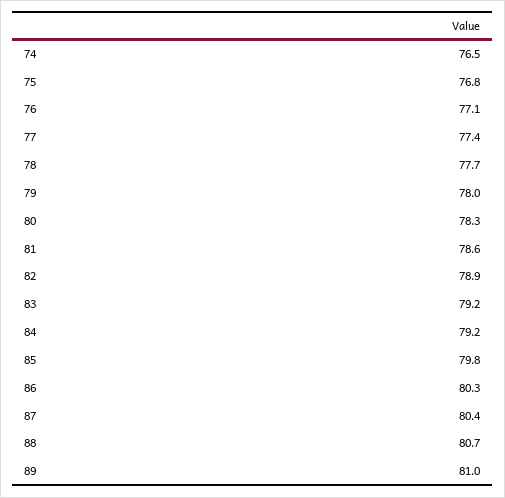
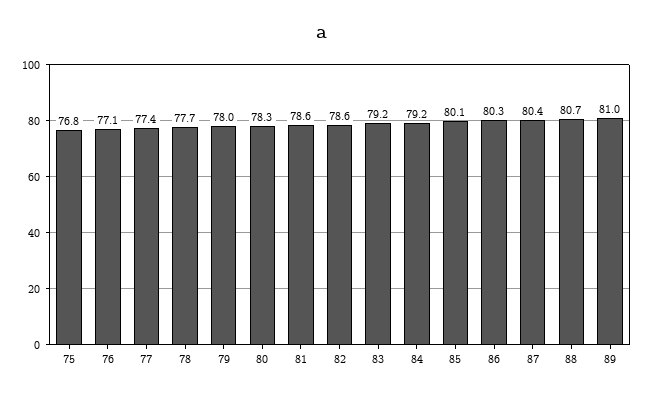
74: 76.5 -> none
82: 78.9 -> 78.6
85: 79.8 -> 80.1

